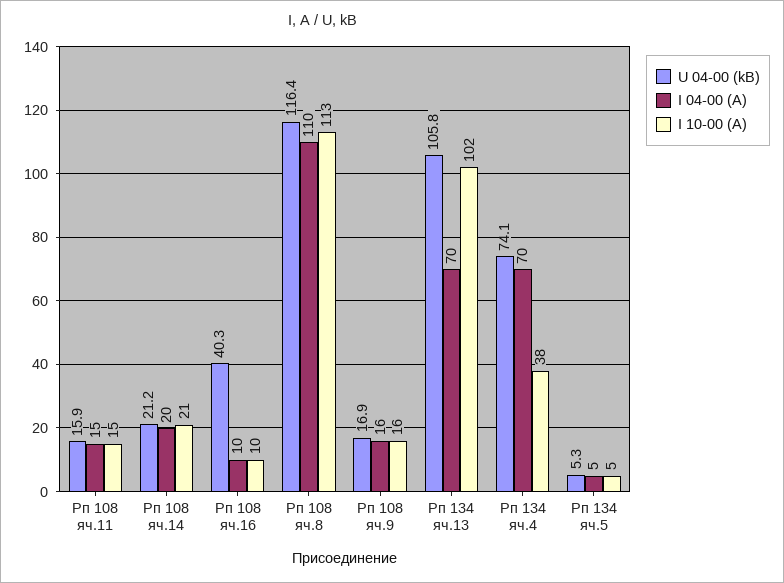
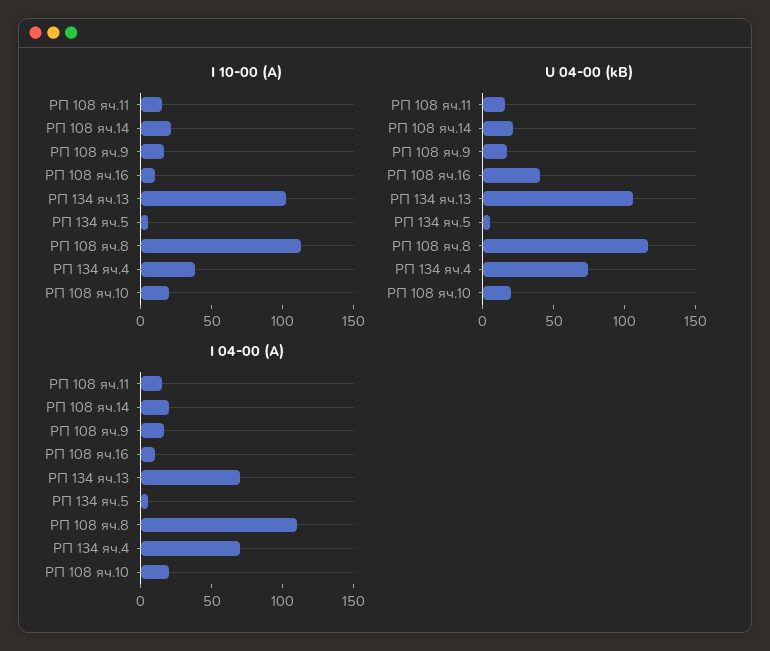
I 10-00 (A), РП 108 яч.10: none -> 20
U 04-00 (kB), РП 108 яч.10: none -> 20
I 04-00 (A), РП 108 яч.10: none -> 20

